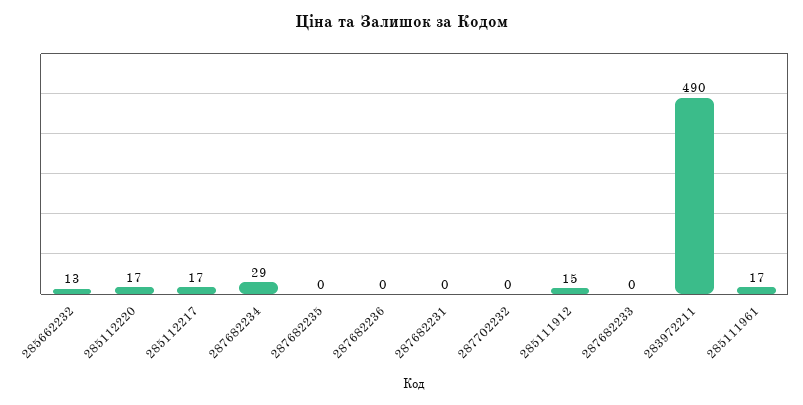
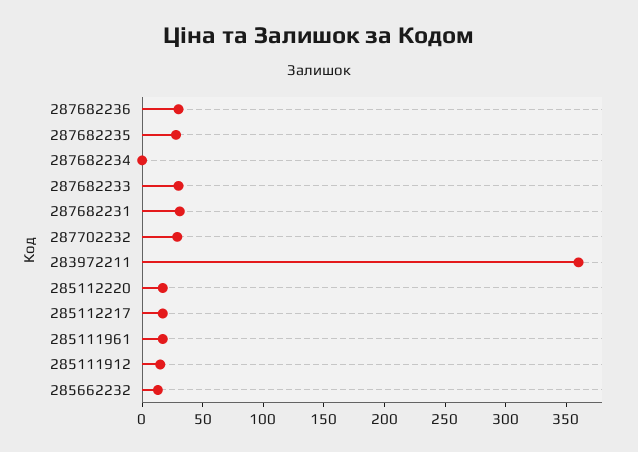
287682234: 29 -> 0
287682235: 0 -> 30
287682236: 0 -> 30
287682231: 0 -> 30
287702232: 0 -> 30
287682233: 0 -> 30
283972211: 490 -> 360

